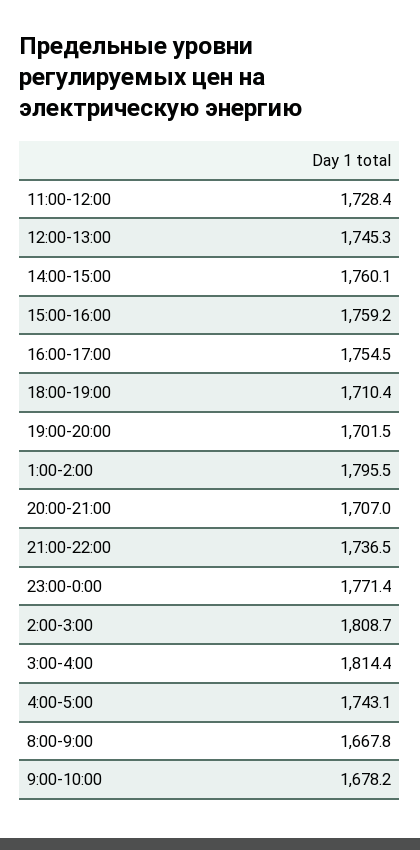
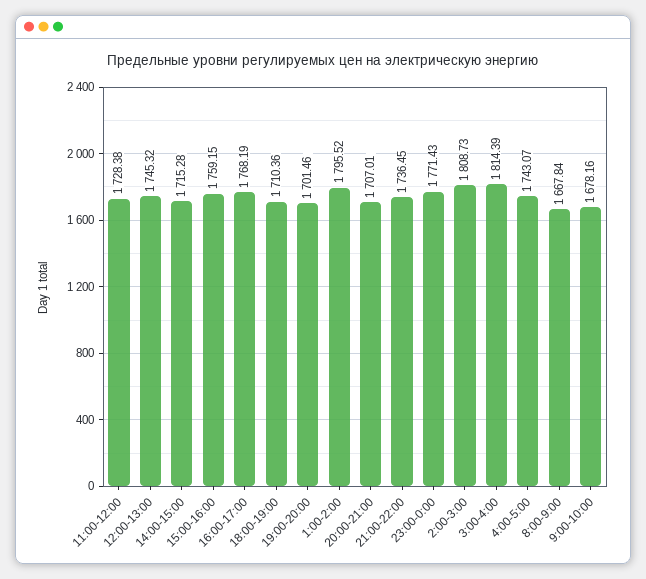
14:00-15:00: 1760.1 -> 1715.28
16:00-17:00: 1754.5 -> 1768.19

